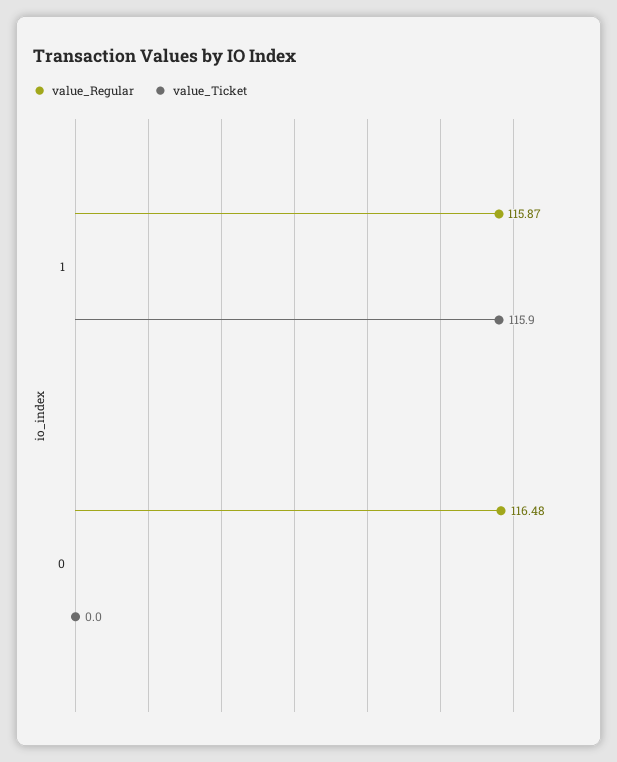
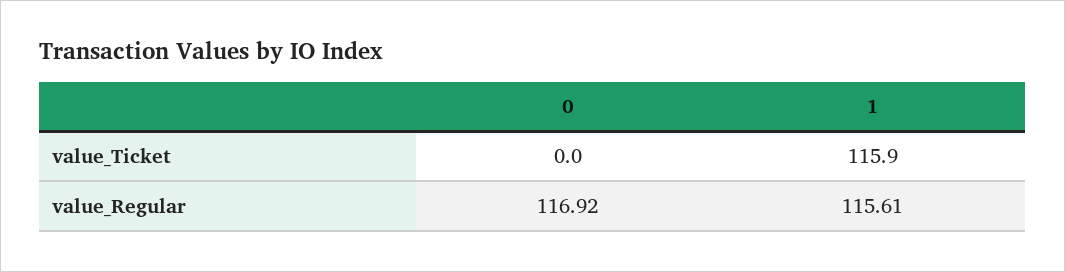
value_Regular, 1: 115.87 -> 115.61
value_Regular, 0: 116.48 -> 116.92

